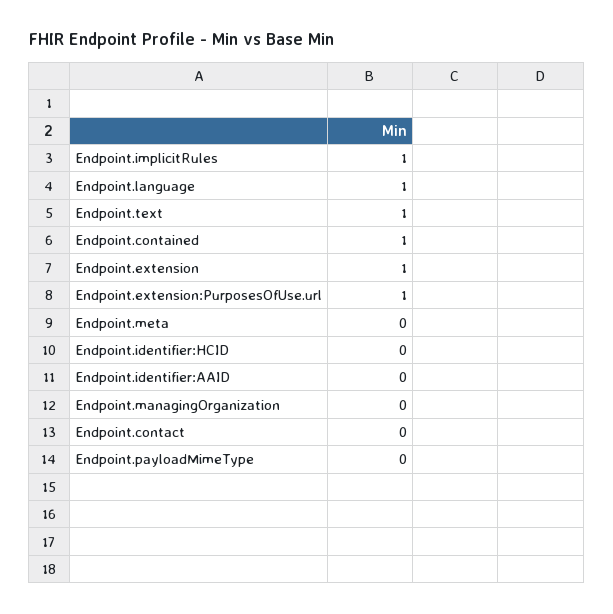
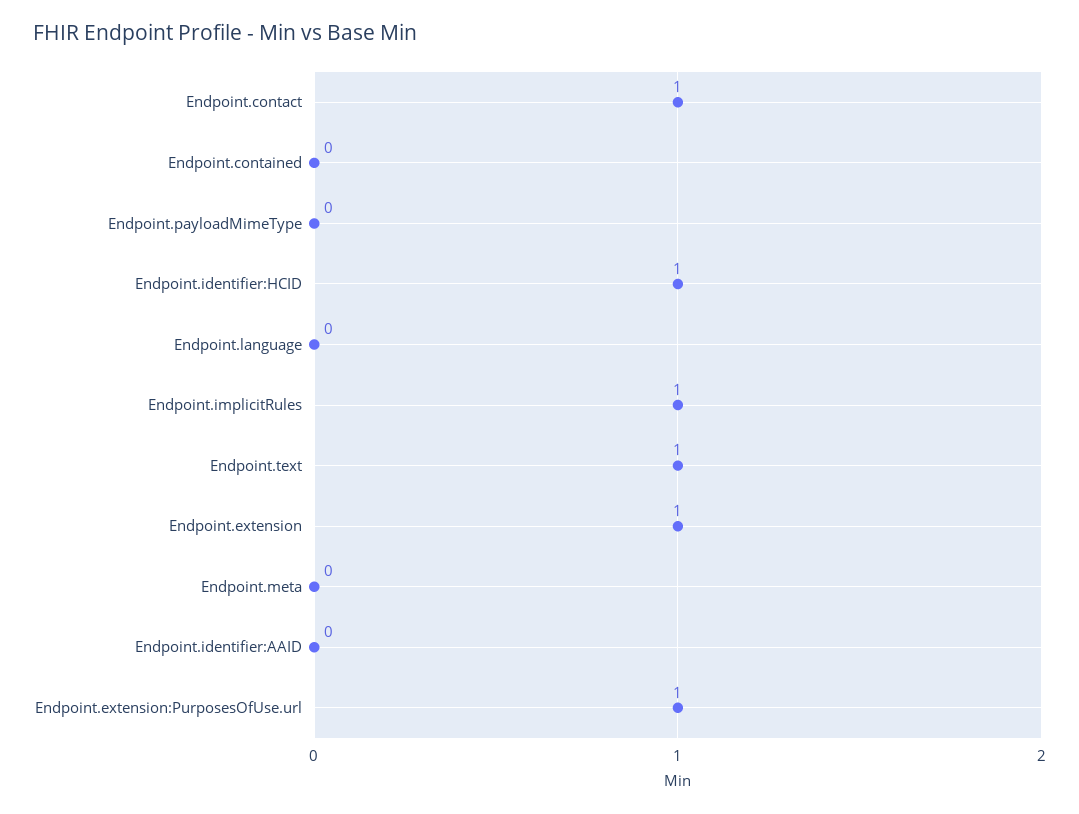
Endpoint.language: 1 -> 0
Endpoint.contained: 1 -> 0
Endpoint.identifier:HCID: 0 -> 1
Endpoint.managingOrganization: 0 -> none
Endpoint.contact: 0 -> 1

